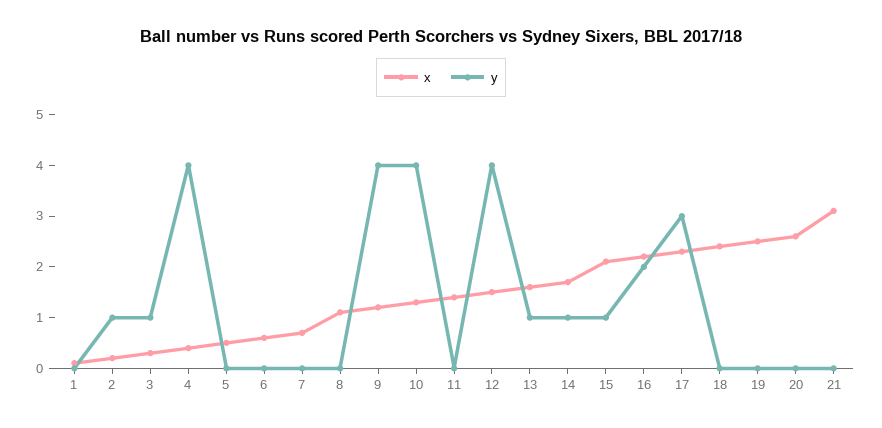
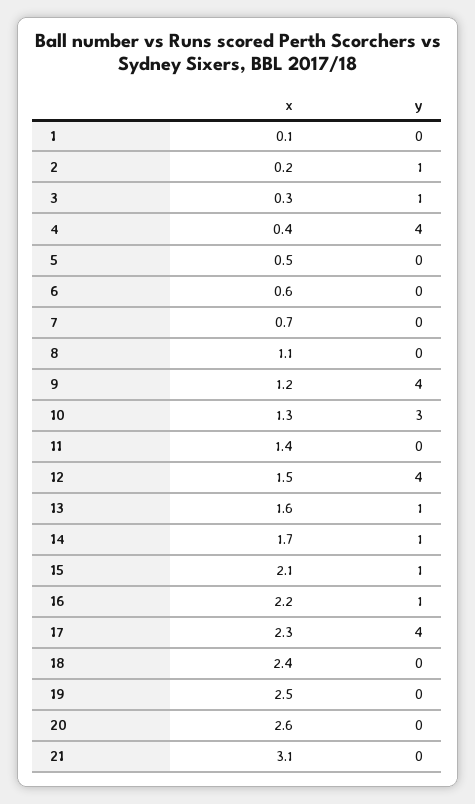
y, 10: 4 -> 3
y, 16: 2 -> 1
y, 17: 3 -> 4

